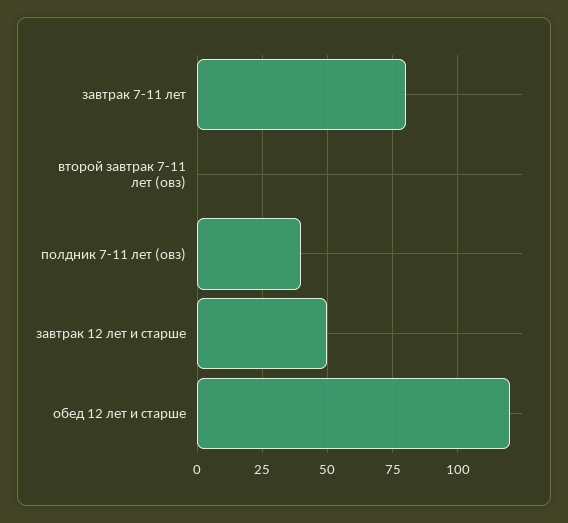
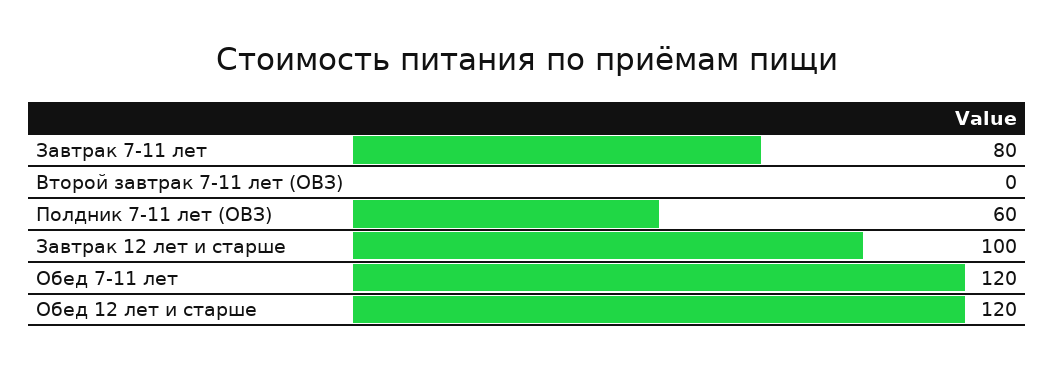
полдник 7-11 лет (овз): 40 -> 60
завтрак 12 лет и старше: 50 -> 100
Обед 7-11 лет: none -> 120

